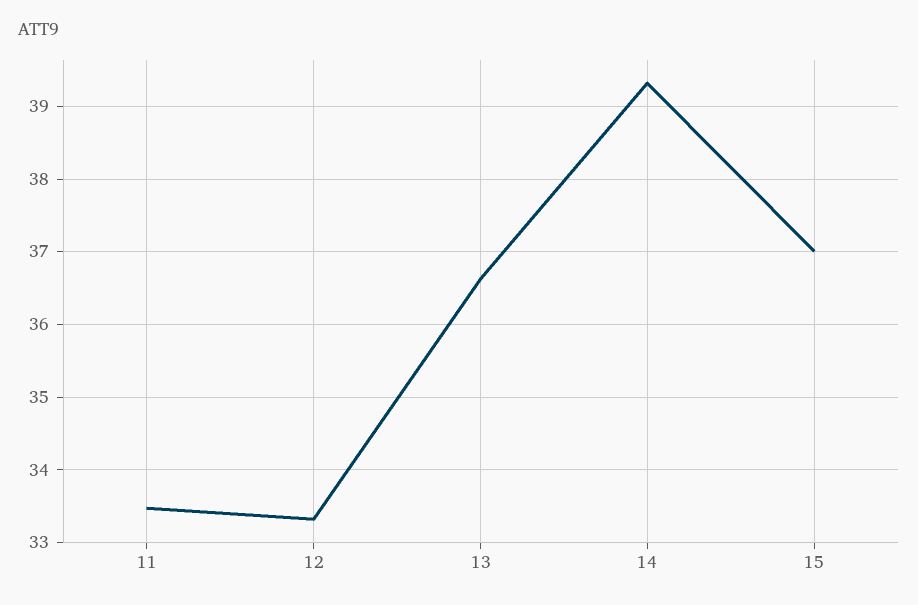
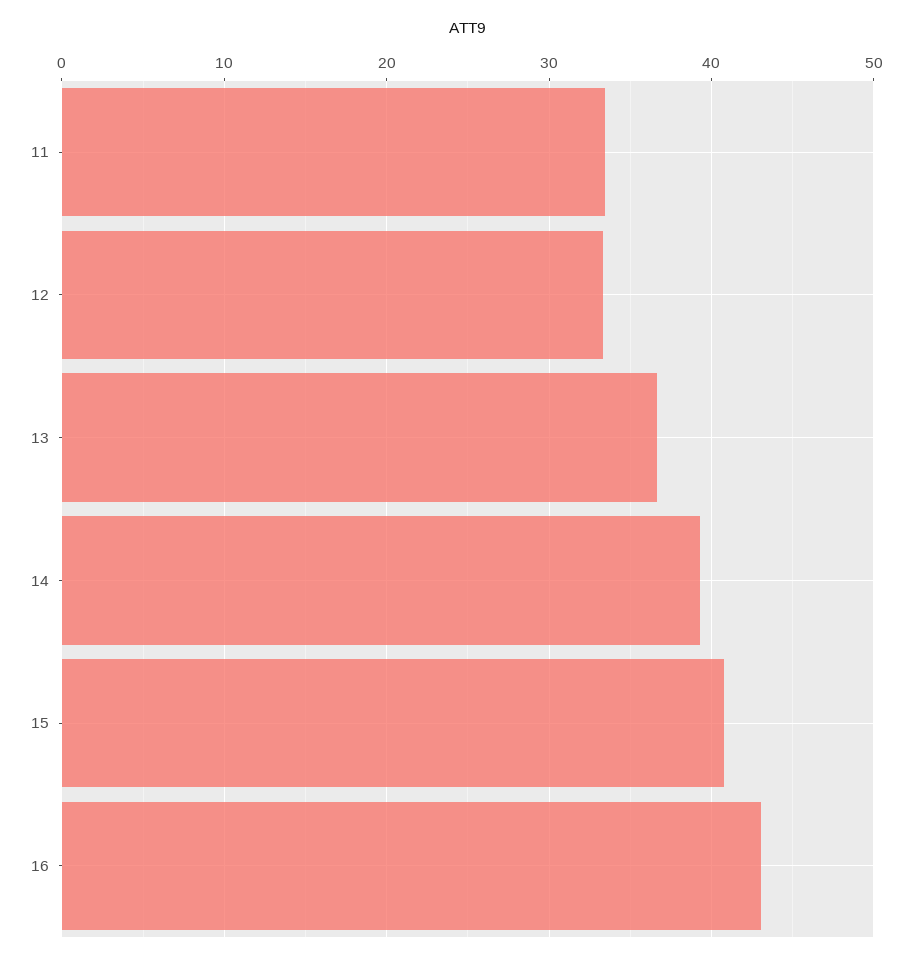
15: 37 -> 41
16: none -> 43

